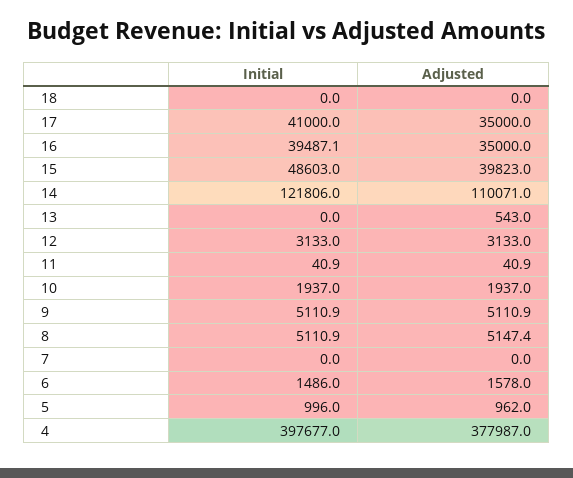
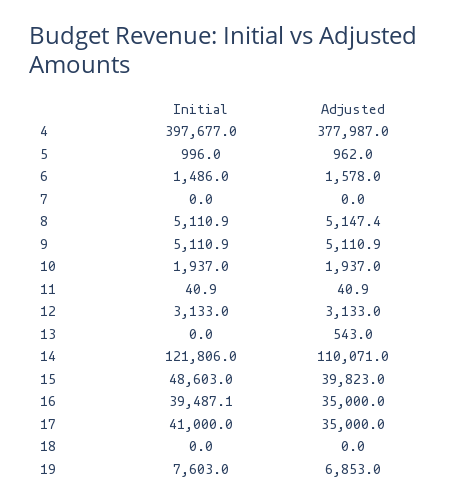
Initial, 19: none -> 7603
Adjusted, 19: none -> 6853

